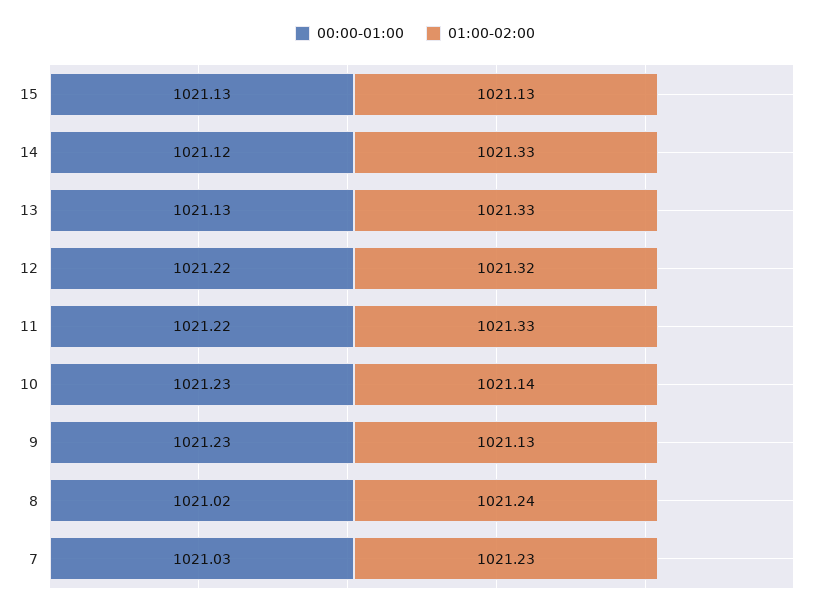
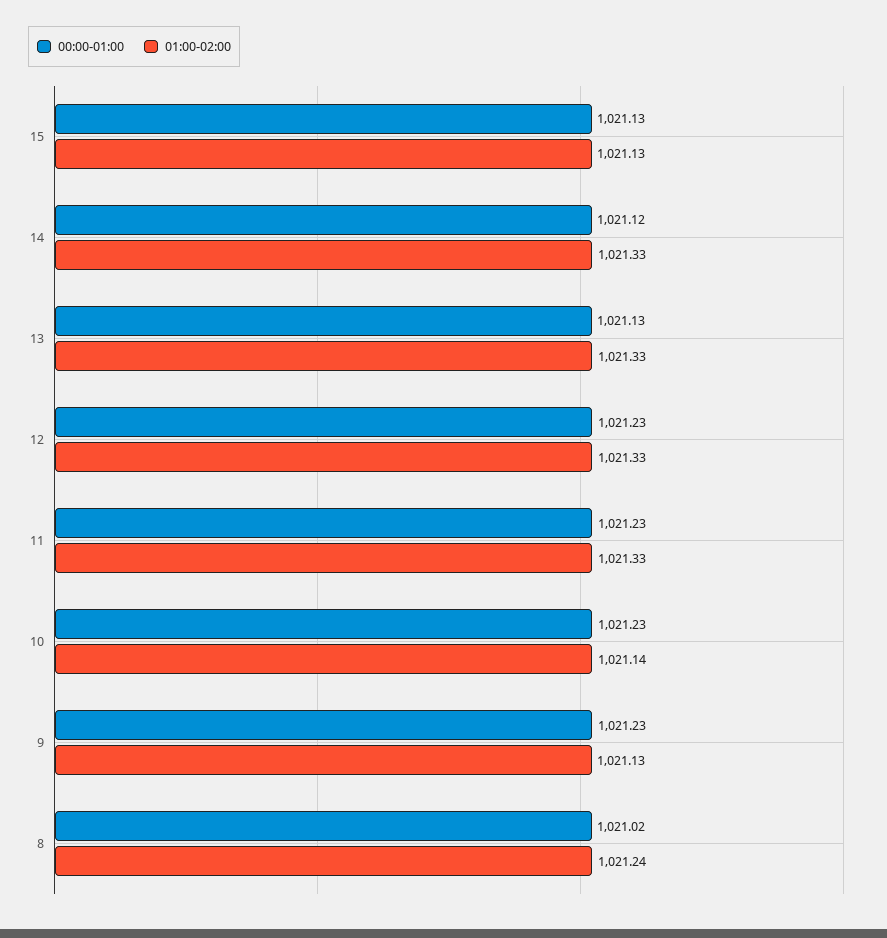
00:00-01:00, 12: 1021.22 -> 1021.23
01:00-02:00, 12: 1021.32 -> 1021.33
00:00-01:00, 11: 1021.22 -> 1021.23
00:00-01:00, 7: 1021.03 -> none
01:00-02:00, 7: 1021.23 -> none

